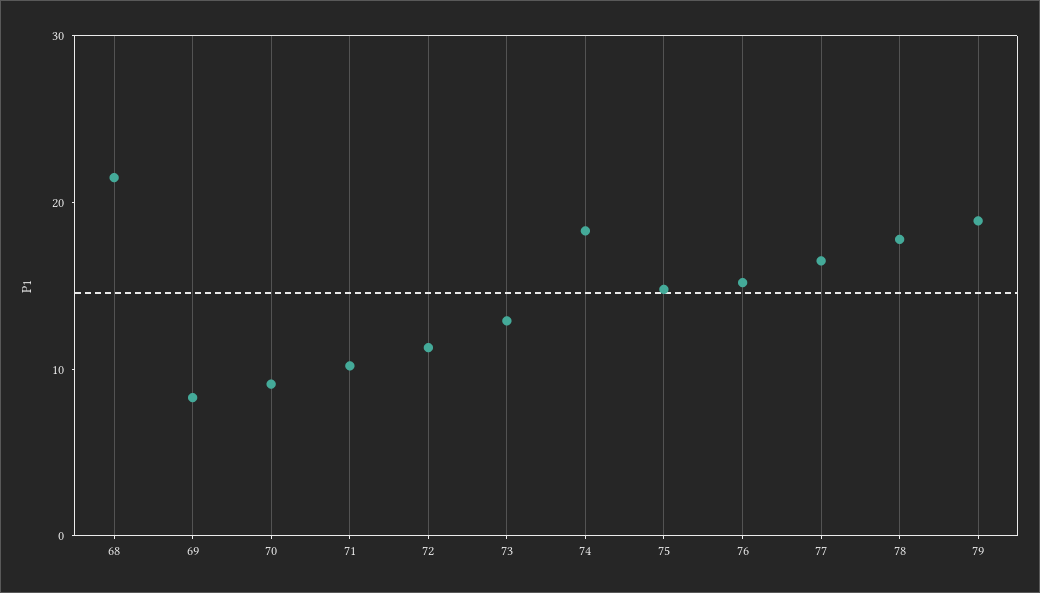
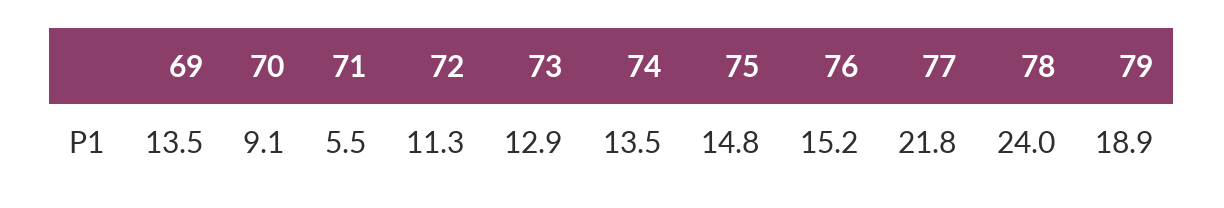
68: 22 -> none
69: 8 -> 13.5
71: 10 -> 5.5
74: 18 -> 13.5
77: 16 -> 21.8
78: 18 -> 24

